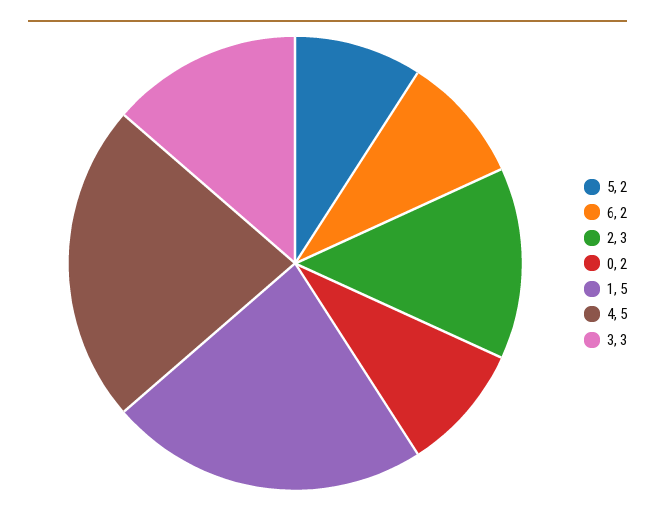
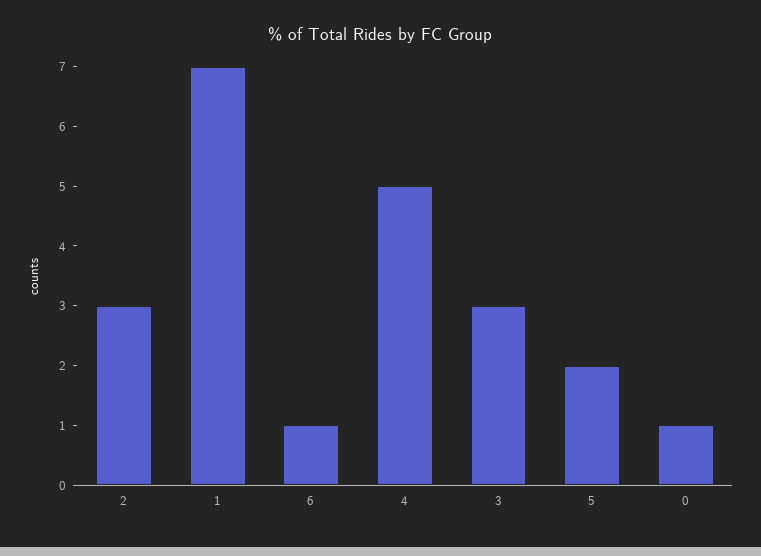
6: 2 -> 1
0: 2 -> 1
1: 5 -> 7

